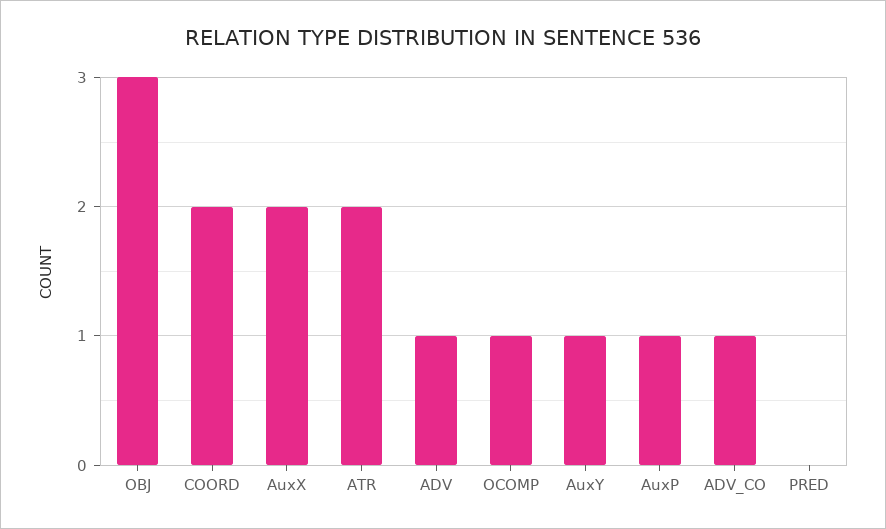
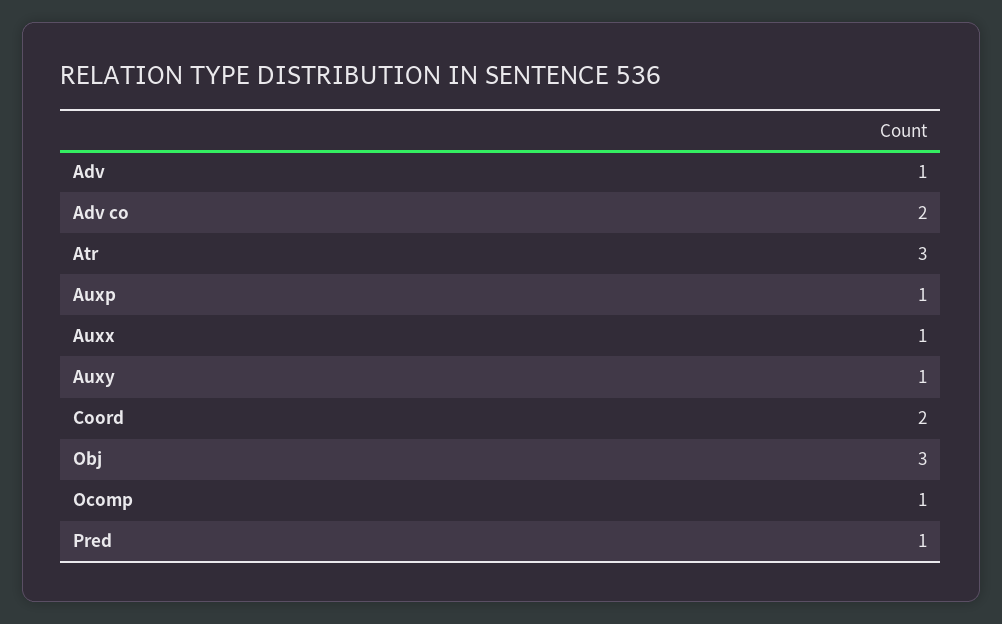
AuxX: 2 -> 1
ATR: 2 -> 3
ADV_CO: 1 -> 2
PRED: 0 -> 1

